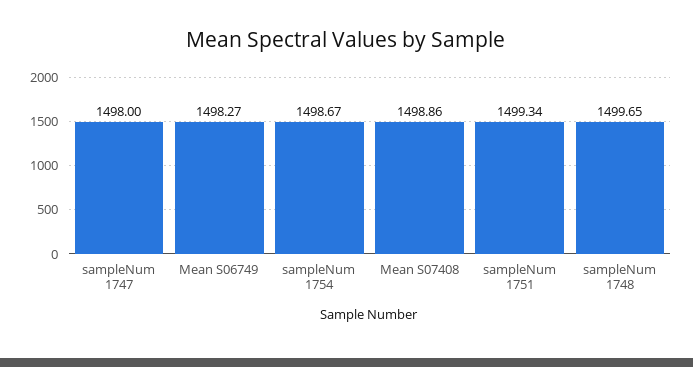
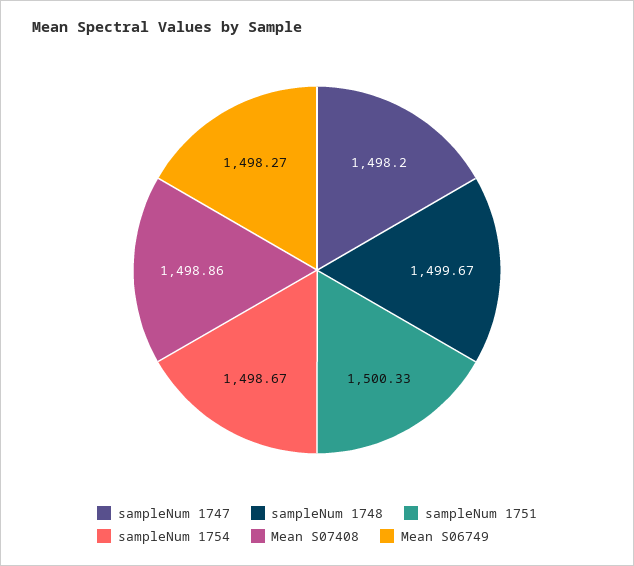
sampleNum 1747: 1498 -> 1498.2
sampleNum 1751: 1499.34 -> 1500.33
sampleNum 1748: 1499.65 -> 1499.67

